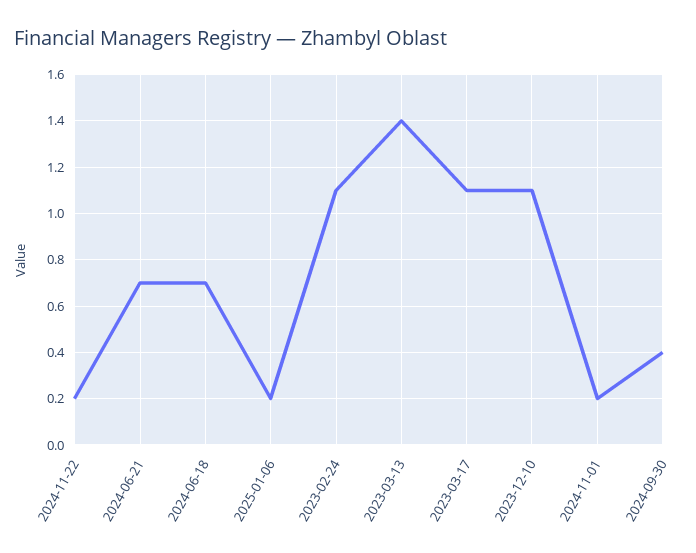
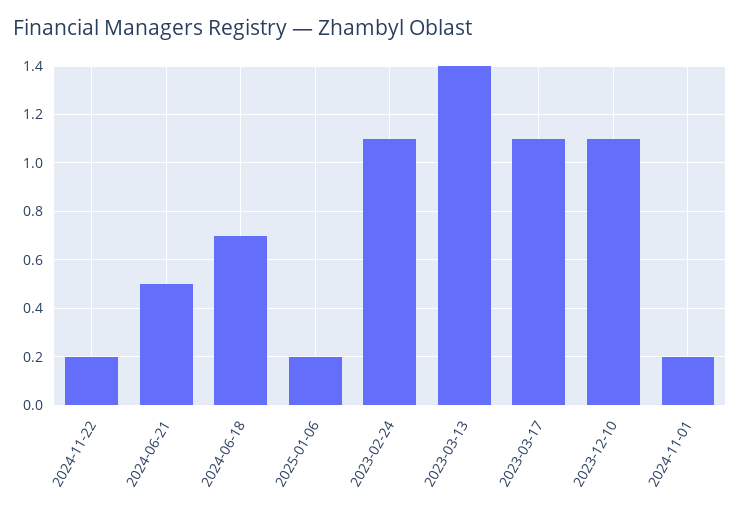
2024-06-21: 0.7 -> 0.5
2024-09-30: 0.4 -> none

